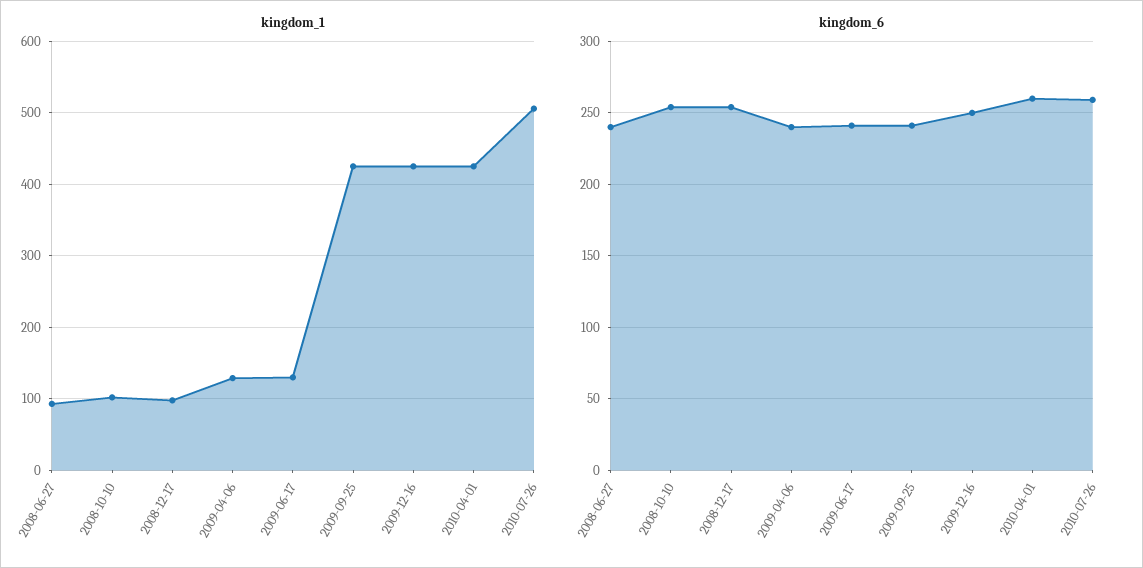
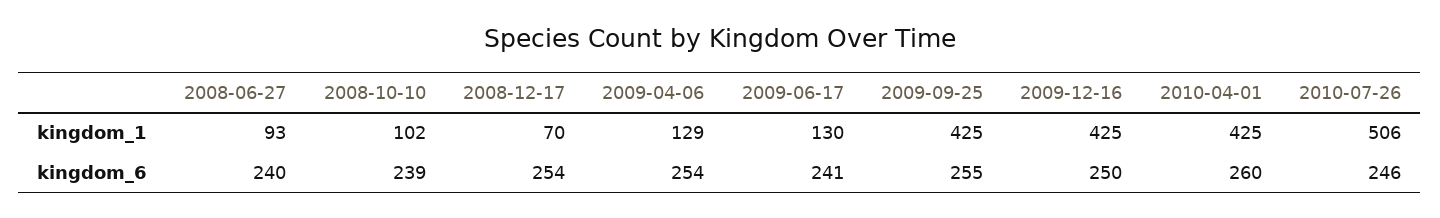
kingdom_1, 2008-12-17: 100 -> 70
kingdom_6, 2008-10-10: 255 -> 239
kingdom_6, 2009-04-06: 240 -> 254
kingdom_6, 2009-09-25: 240 -> 255
kingdom_6, 2010-07-26: 260 -> 246

